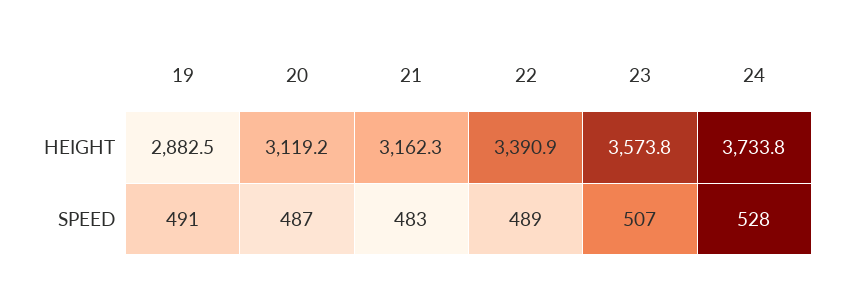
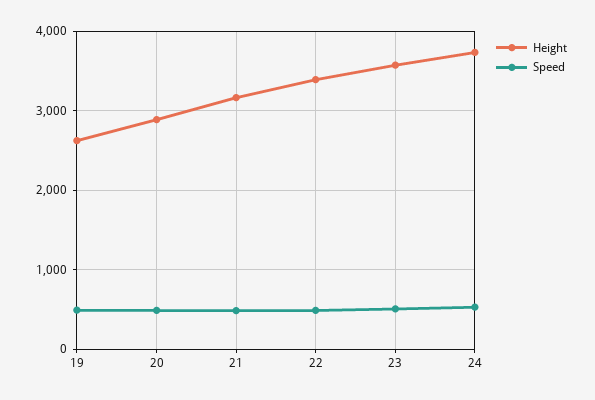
HEIGHT, 19: 2882.5 -> 2600
HEIGHT, 20: 3119.2 -> 2900

